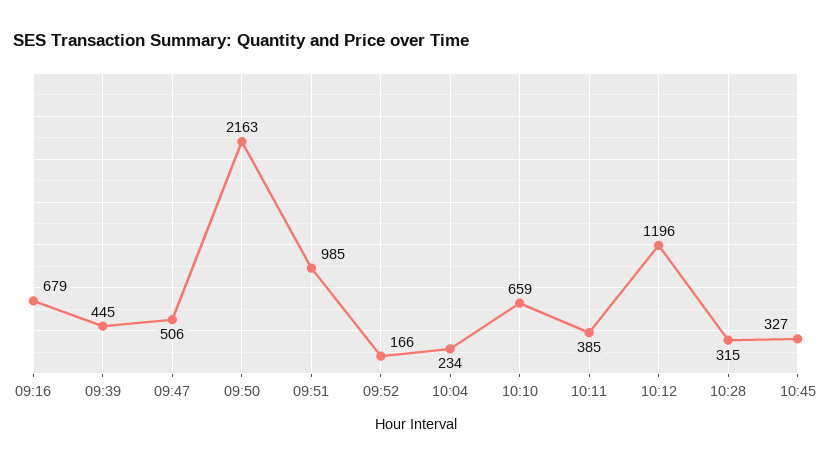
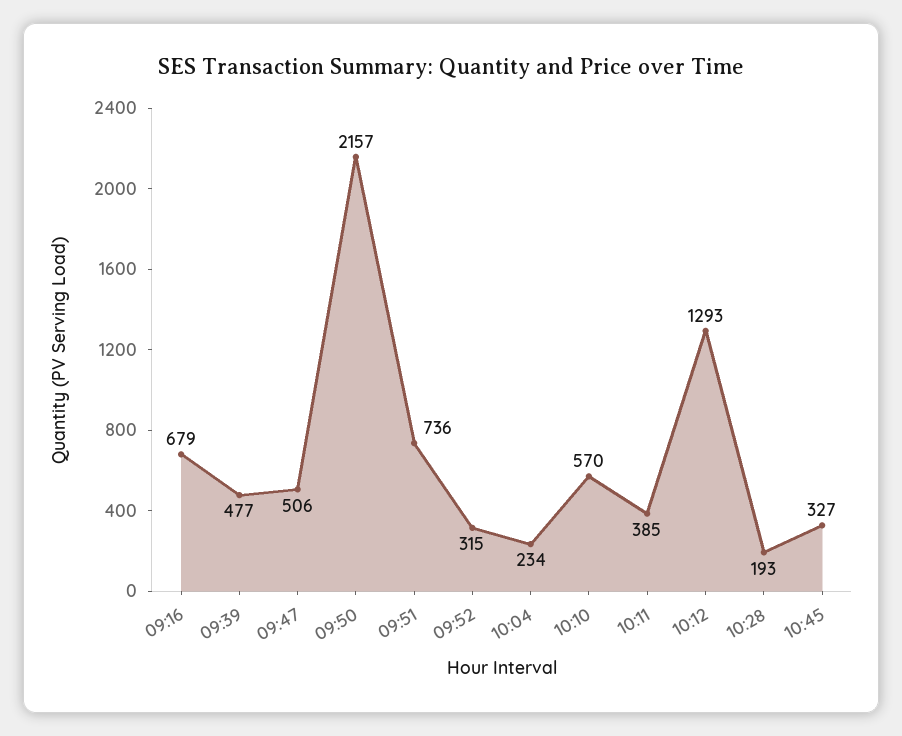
09:39: 445 -> 477
09:50: 2163 -> 2157
09:51: 985 -> 736
09:52: 166 -> 315
10:10: 659 -> 570
10:12: 1196 -> 1293
10:28: 315 -> 193

